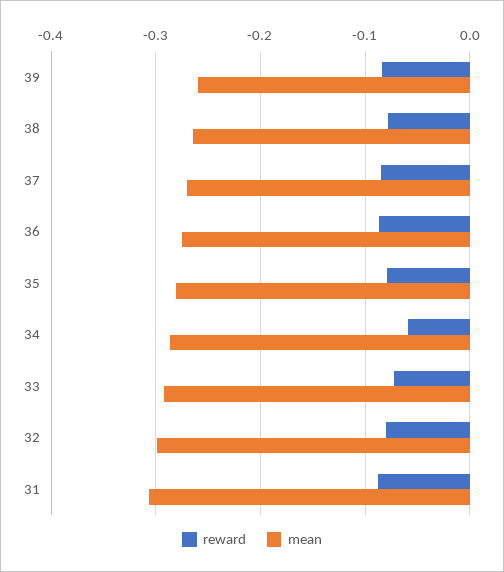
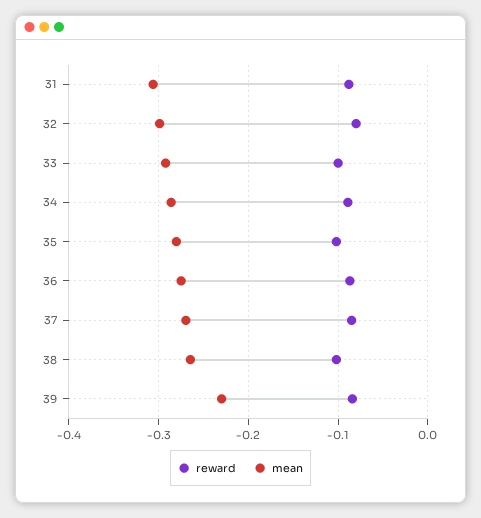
mean, 39: -0.26 -> -0.23
reward, 38: -0.08 -> -0.1
reward, 35: -0.08 -> -0.1
reward, 34: -0.06 -> -0.09
reward, 33: -0.07 -> -0.1

